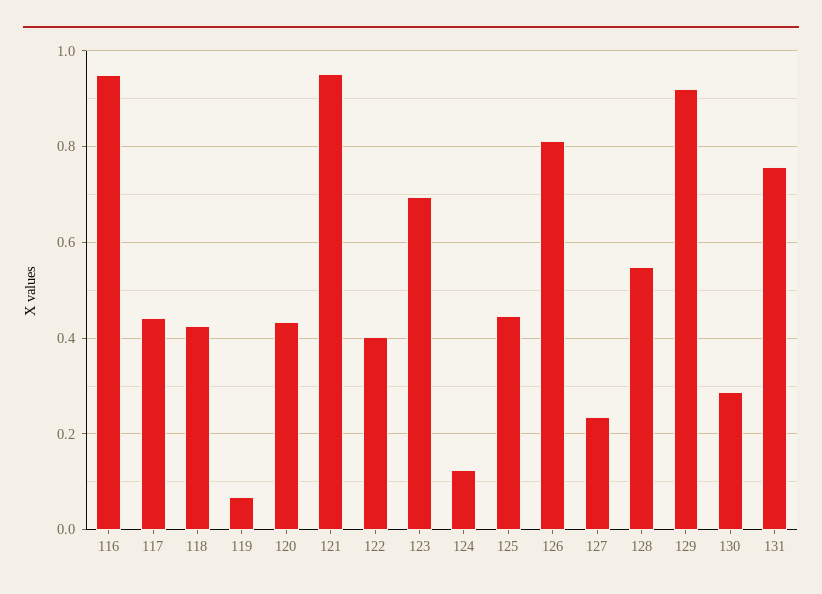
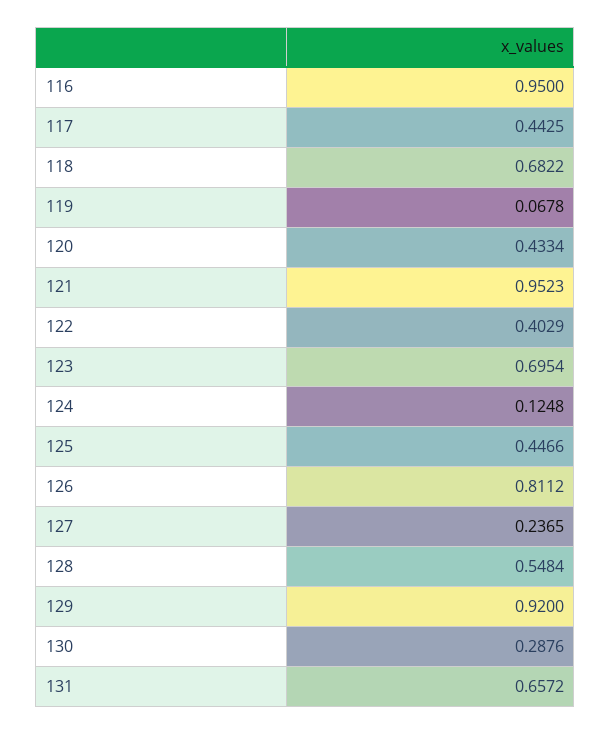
118: 0.42 -> 0.6822
131: 0.76 -> 0.6572

